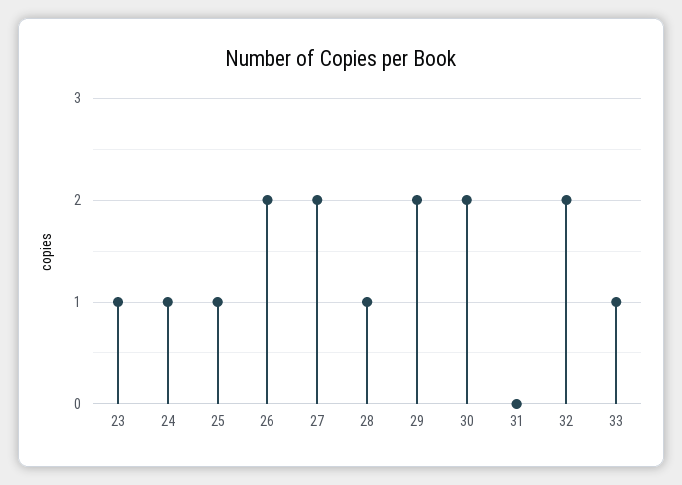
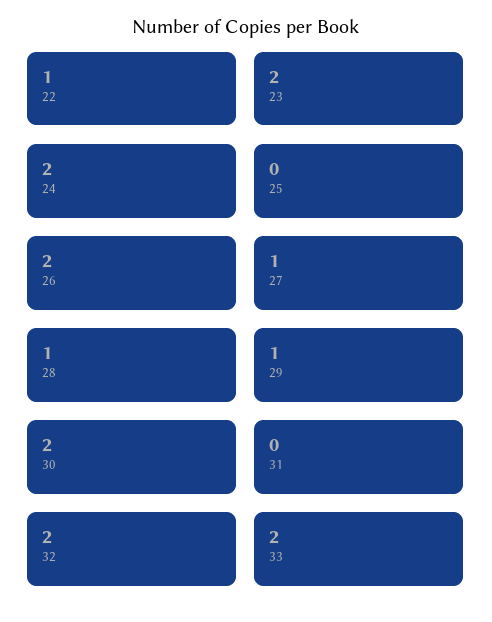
23: 1 -> 2
24: 1 -> 2
25: 1 -> 0
27: 2 -> 1
29: 2 -> 1
33: 1 -> 2
22: none -> 1

